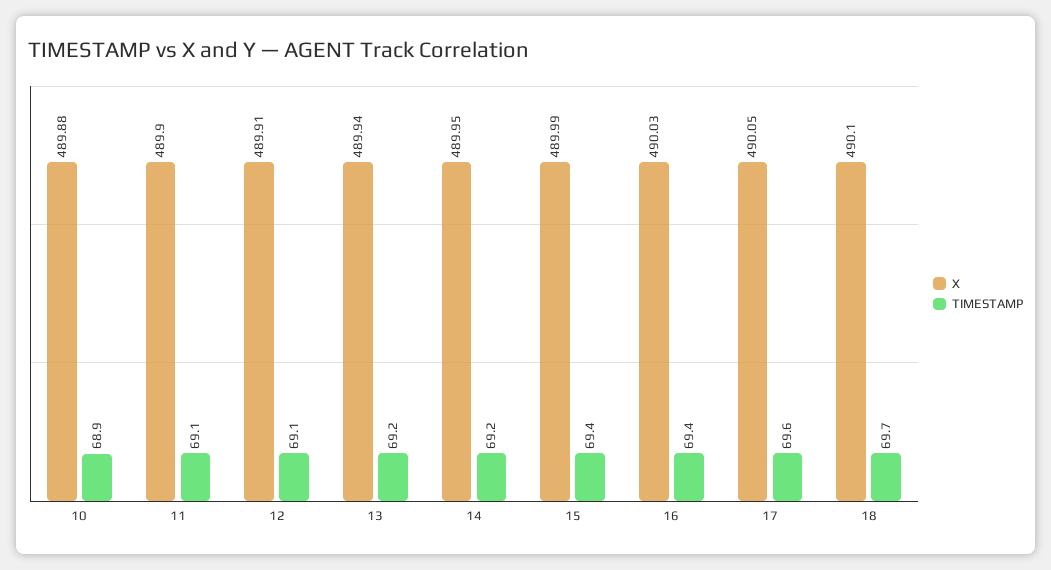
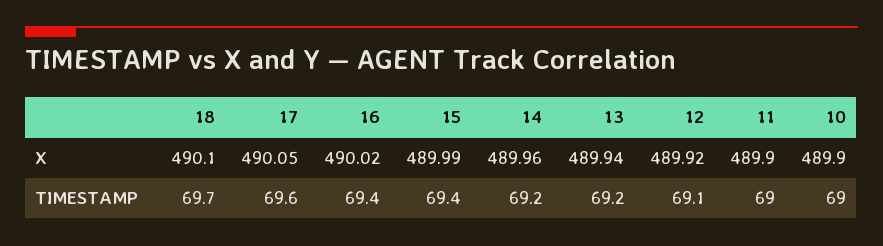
X, 10: 489.88 -> 489.9
TIMESTAMP, 10: 68.9 -> 69
TIMESTAMP, 11: 69.1 -> 69
X, 12: 489.91 -> 489.92
X, 14: 489.95 -> 489.96
X, 16: 490.03 -> 490.02

